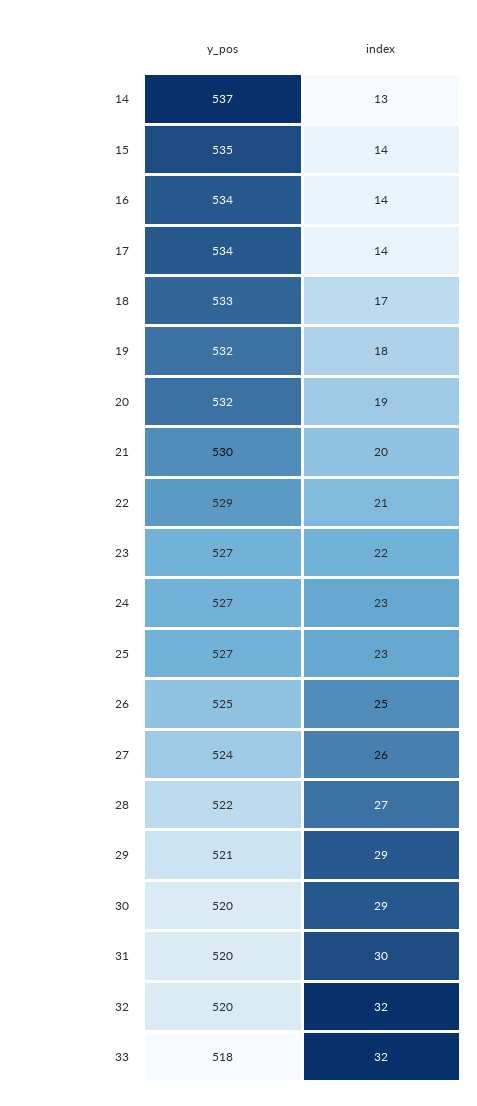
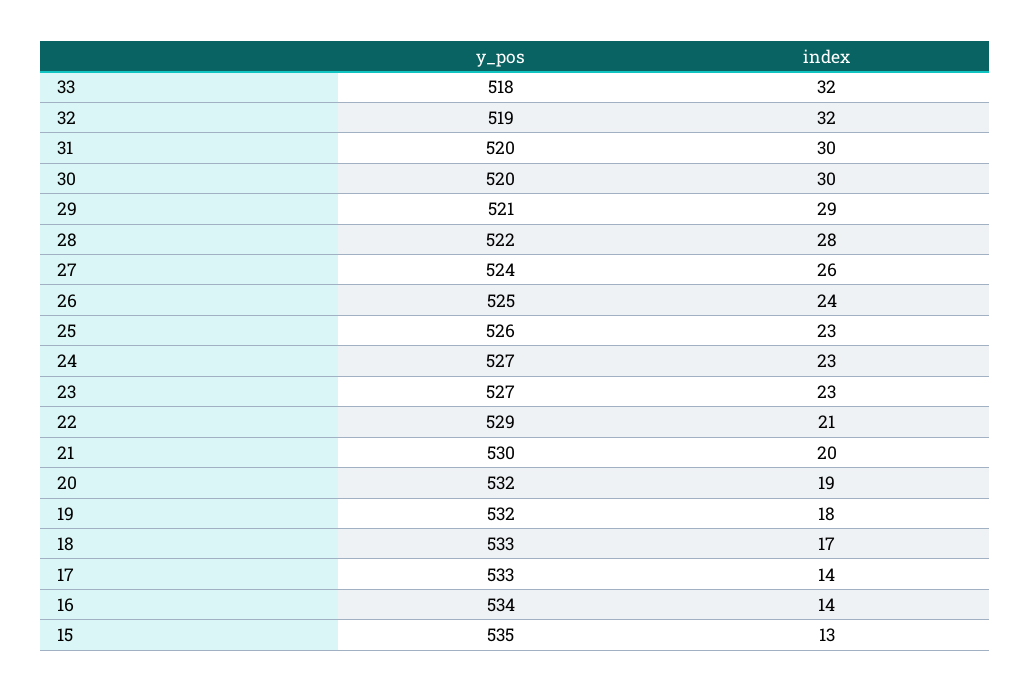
y_pos, 14: 537 -> none
index, 14: 13 -> none
index, 15: 14 -> 13
y_pos, 17: 534 -> 533
index, 23: 22 -> 23
y_pos, 25: 527 -> 526
index, 26: 25 -> 24
index, 28: 27 -> 28
index, 30: 29 -> 30
y_pos, 32: 520 -> 519

